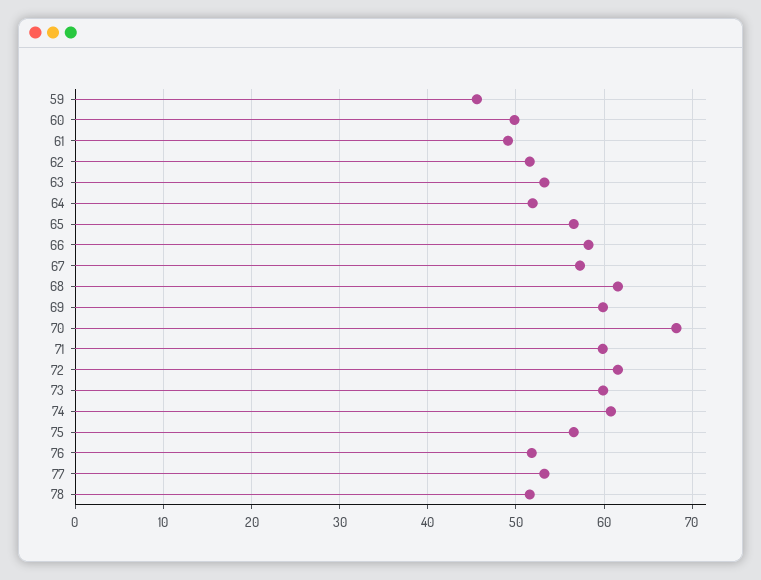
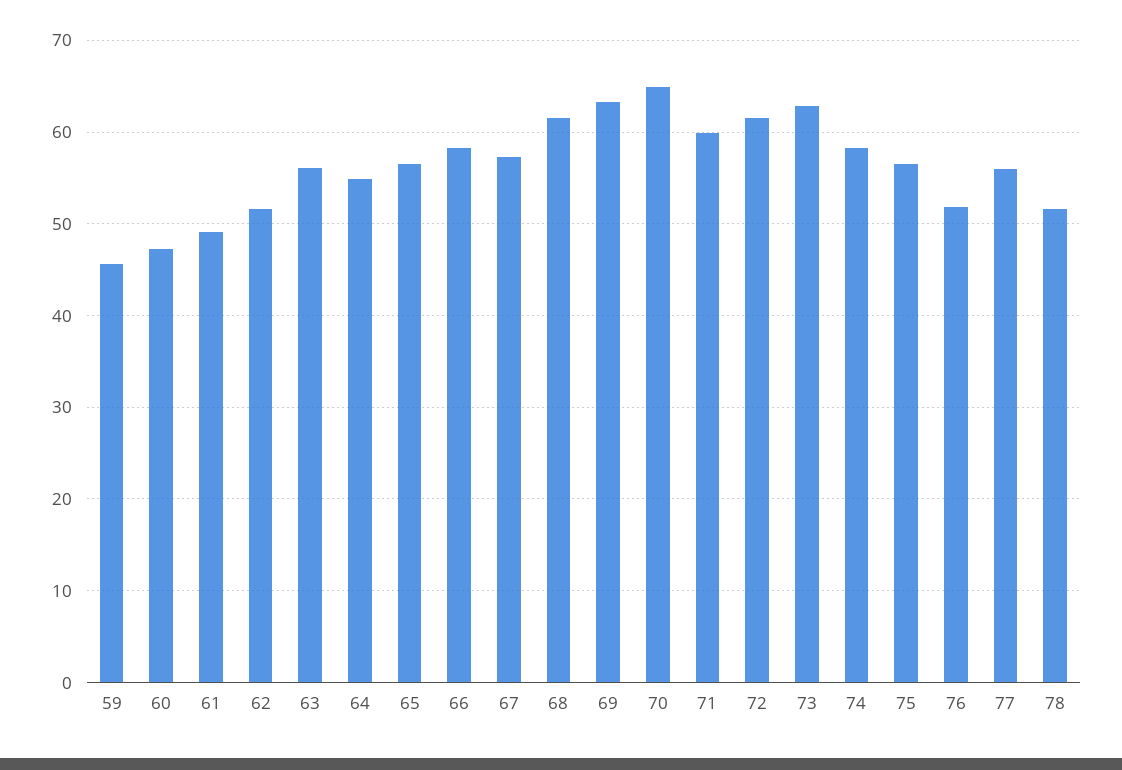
60: 50 -> 47
63: 53 -> 56
64: 52 -> 55
69: 60 -> 63
70: 68 -> 65
73: 60 -> 63
74: 61 -> 58
77: 53 -> 56

